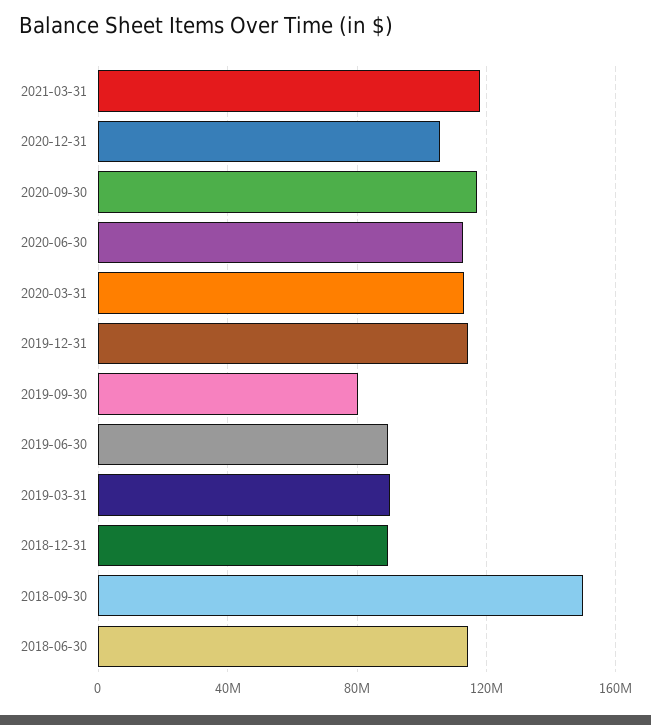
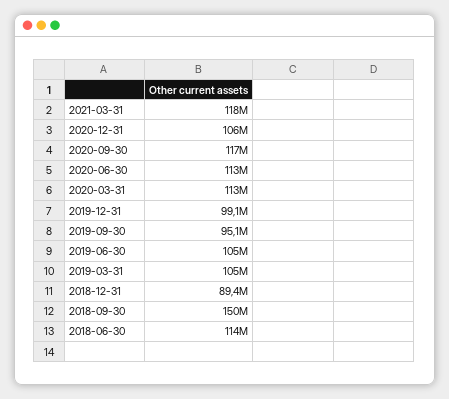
2019-12-31: 115000000 -> 99100000
2019-09-30: 80000000 -> 95100000
2019-06-30: 90000000 -> 105000000
2019-03-31: 90000000 -> 105000000

